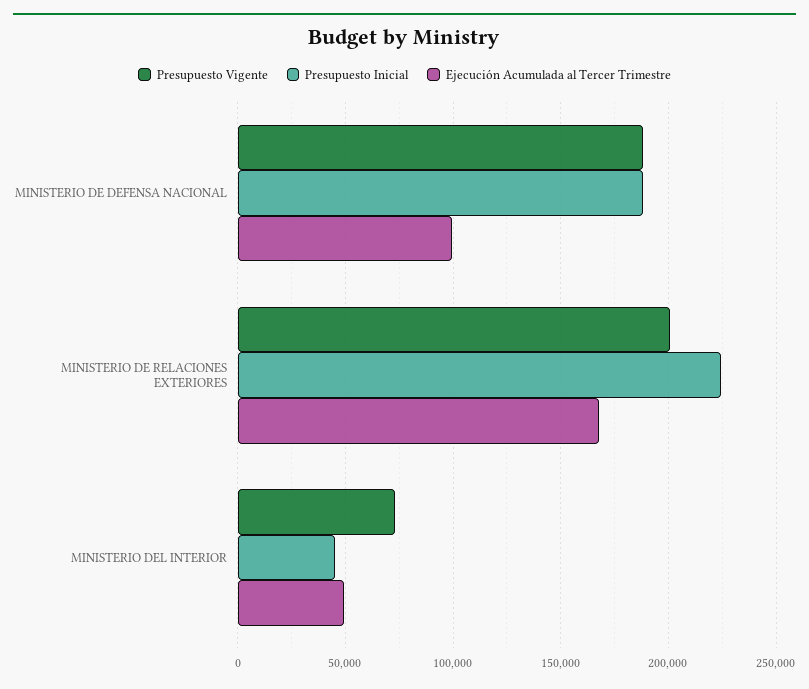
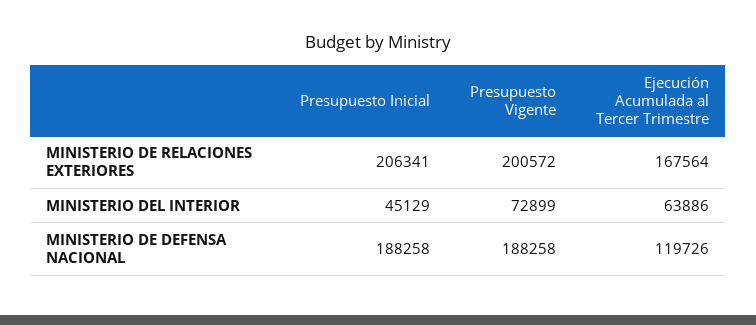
Ejecución Acumulada al Tercer Trimestre, MINISTERIO DE DEFENSA NACIONAL: 100000 -> 119726
Presupuesto Inicial, MINISTERIO DE RELACIONES EXTERIORES: 225000 -> 206341
Ejecución Acumulada al Tercer Trimestre, MINISTERIO DEL INTERIOR: 50000 -> 63886

